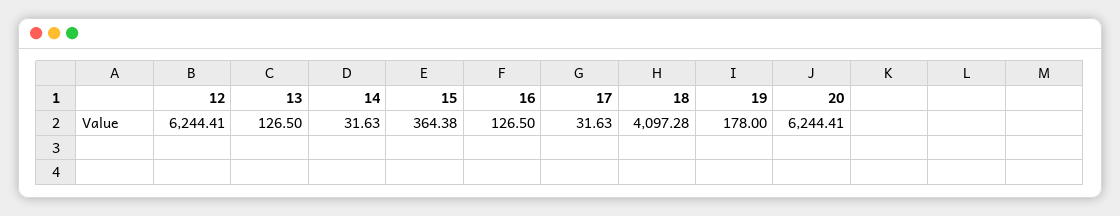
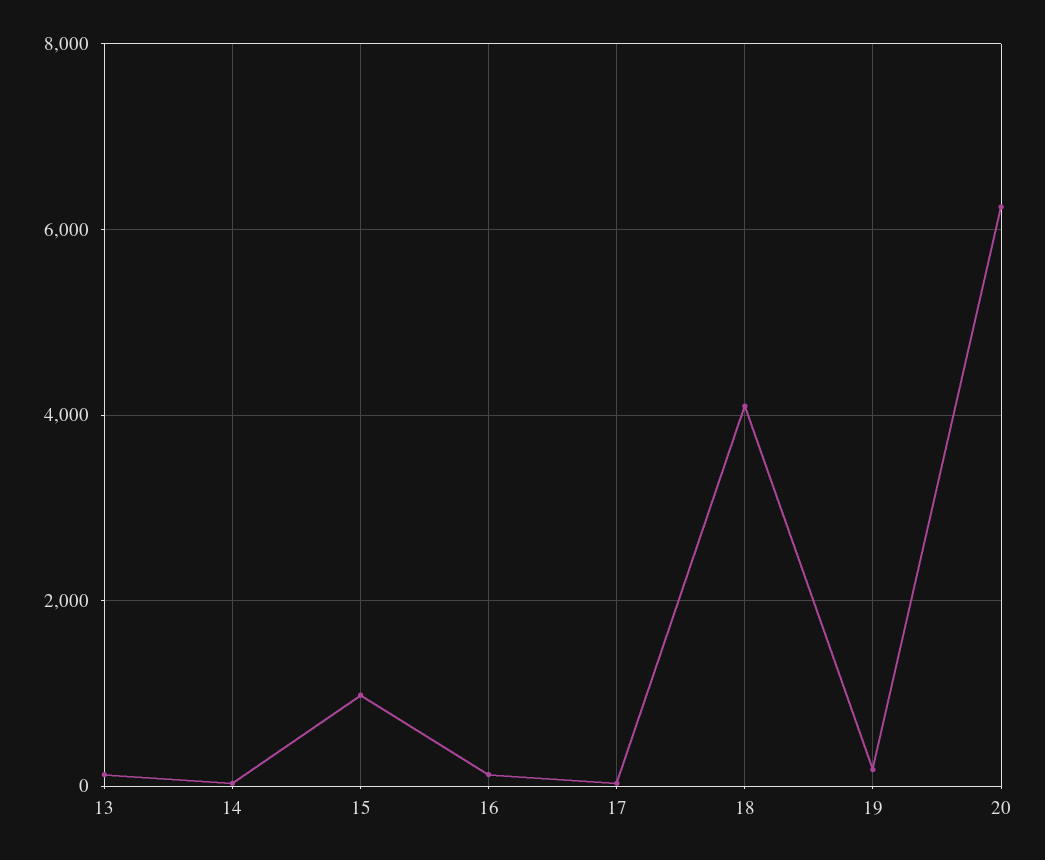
12: 6244.41 -> none
15: 364.38 -> 1000

